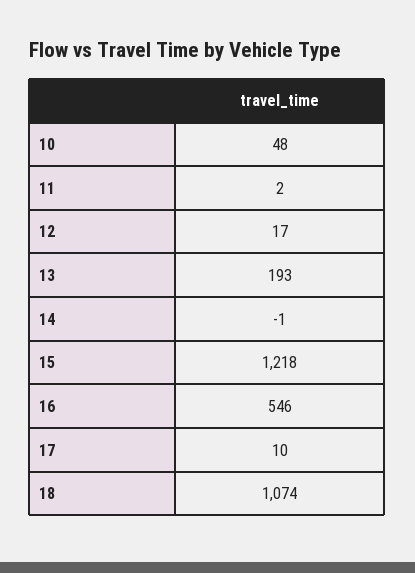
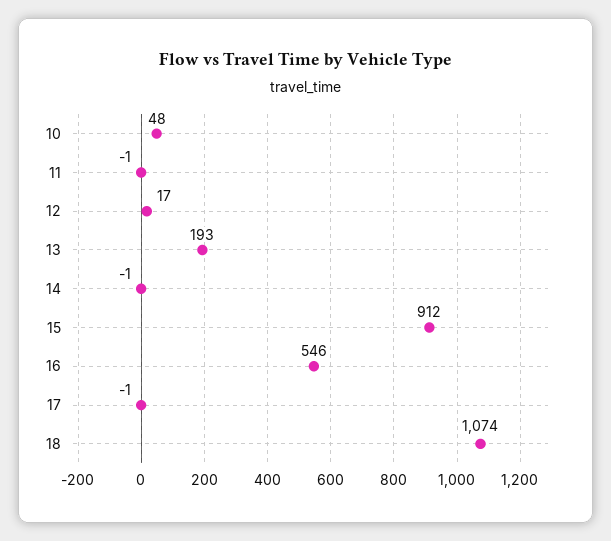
11: 2 -> -1
15: 1218 -> 912
17: 10 -> -1

